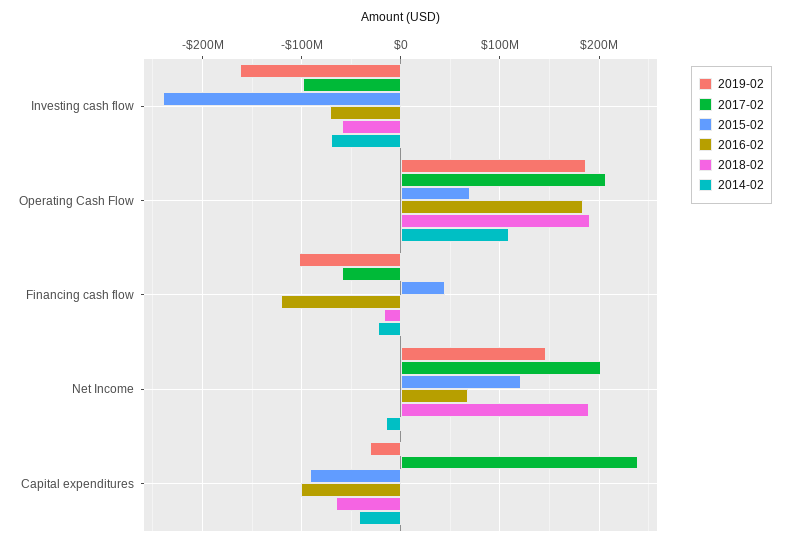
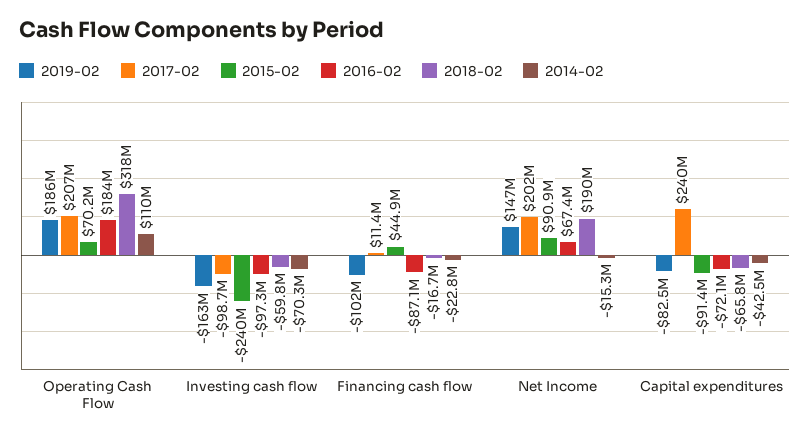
2016-02, Investing cash flow: -70000000 -> -97300000
2018-02, Operating Cash Flow: 190000000 -> 318000000
2017-02, Financing cash flow: -60000000 -> 11400000
2016-02, Financing cash flow: -120000000 -> -87100000
2015-02, Net Income: 120000000 -> 90900000
2019-02, Capital expenditures: -30000000 -> -82500000
2016-02, Capital expenditures: -100000000 -> -72100000

